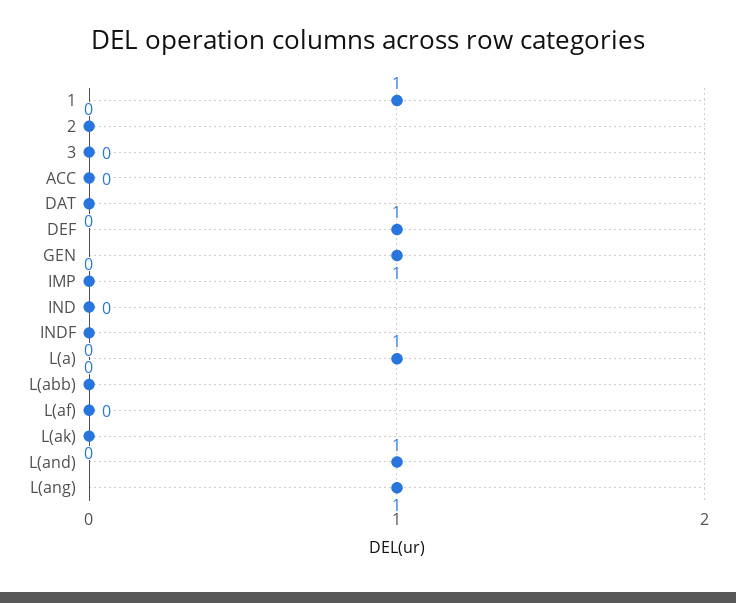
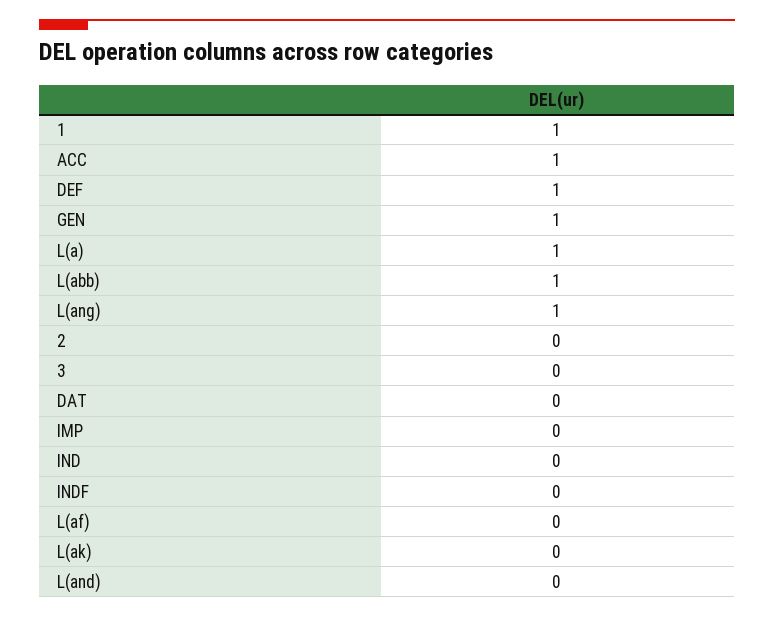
ACC: 0 -> 1
L(abb): 0 -> 1
L(and): 1 -> 0

